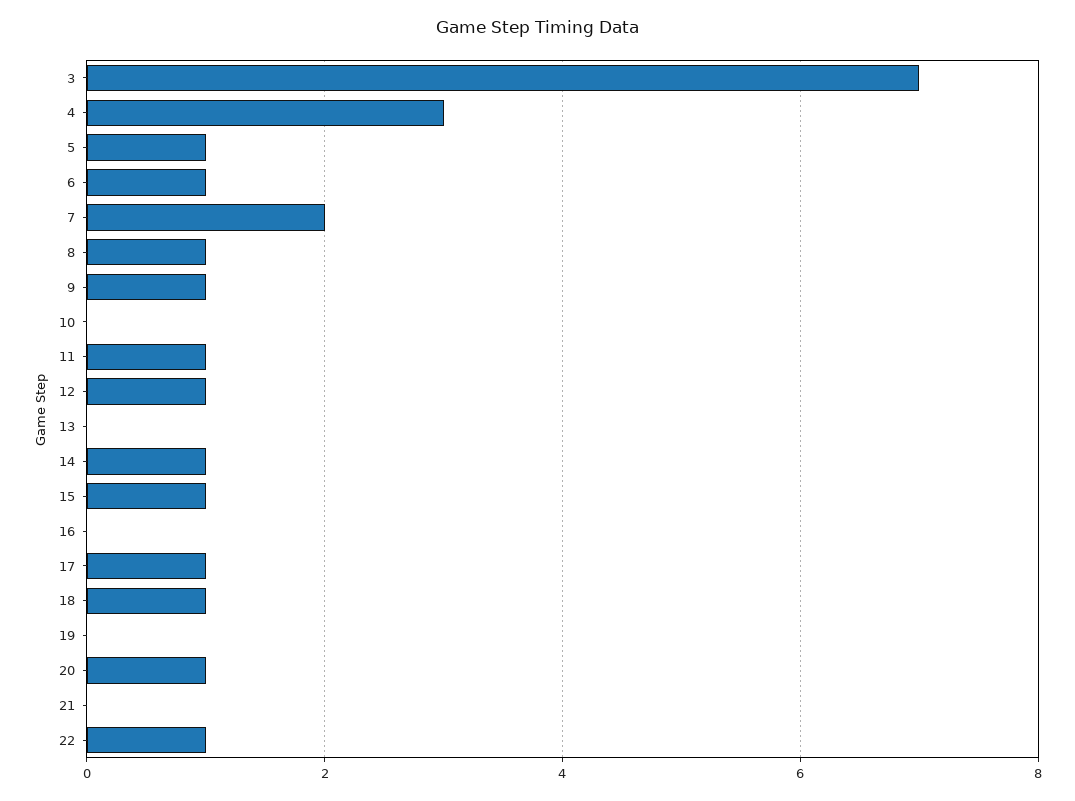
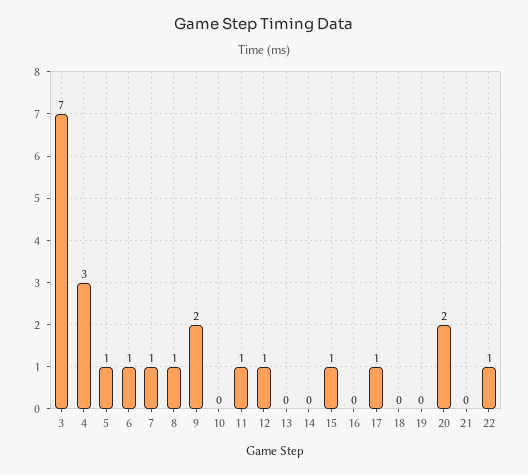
7: 2 -> 1
9: 1 -> 2
14: 1 -> 0
18: 1 -> 0
20: 1 -> 2

